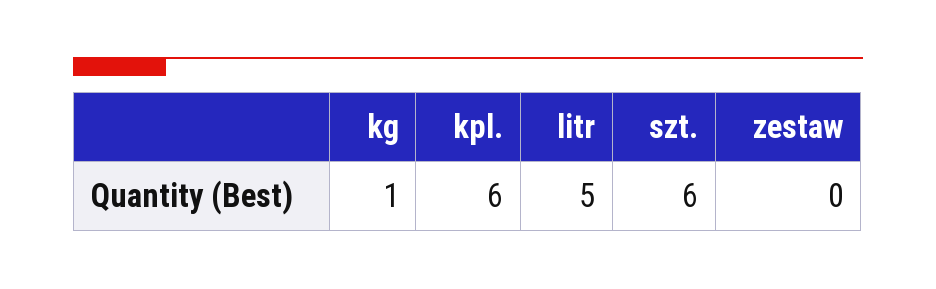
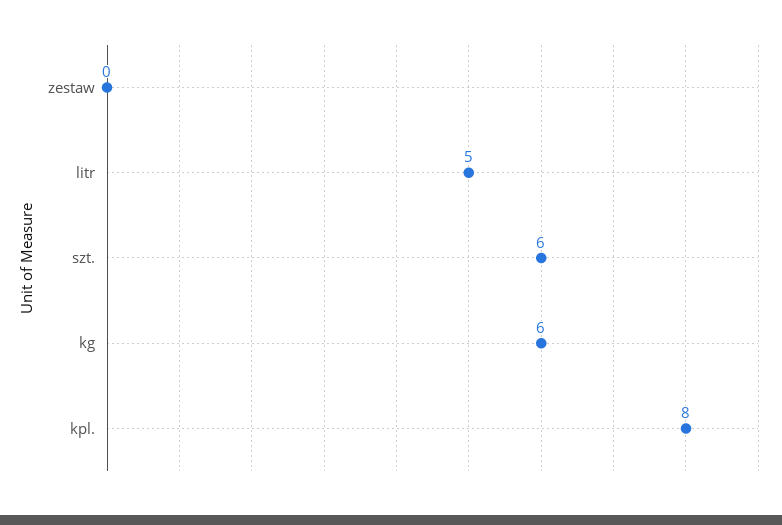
kg: 1 -> 6
kpl.: 6 -> 8

